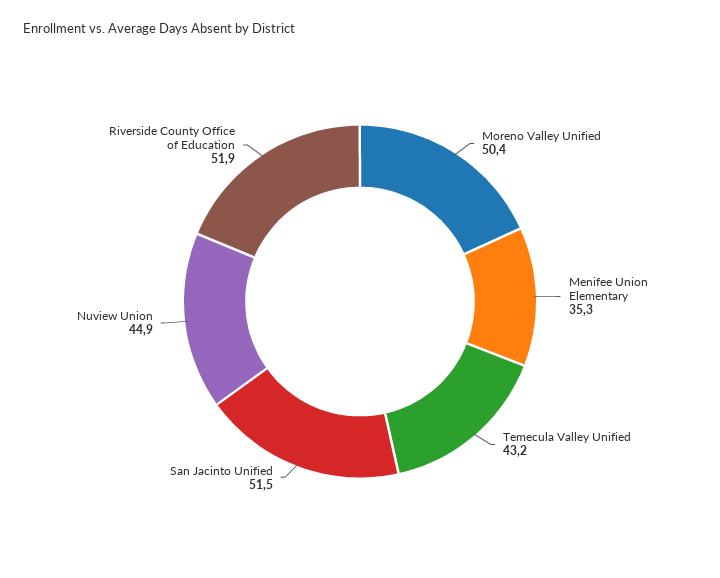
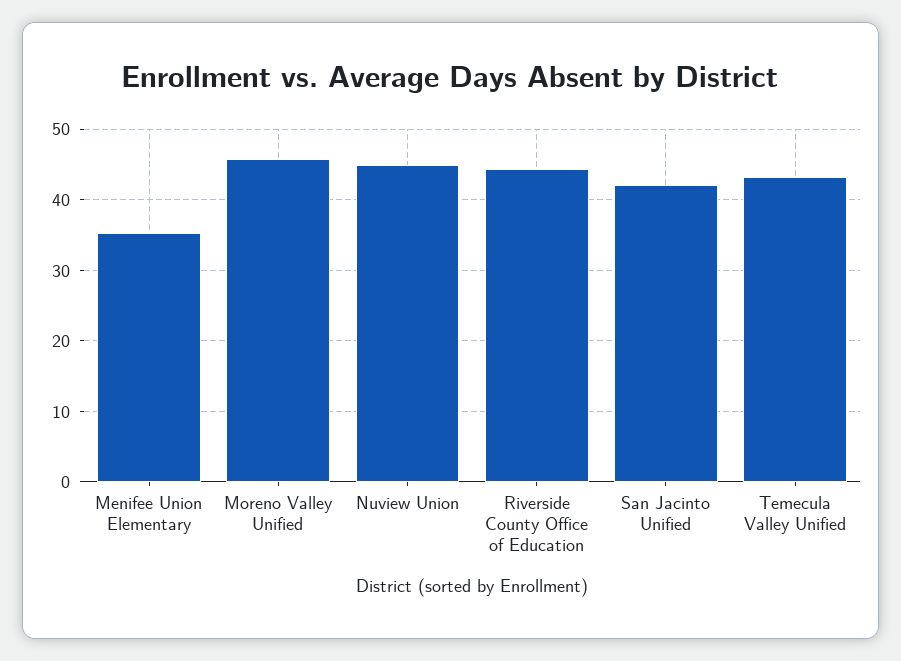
Moreno Valley Unified: 50.4 -> 46
San Jacinto Unified: 51.5 -> 42
Riverside County Office of Education: 51.9 -> 44

